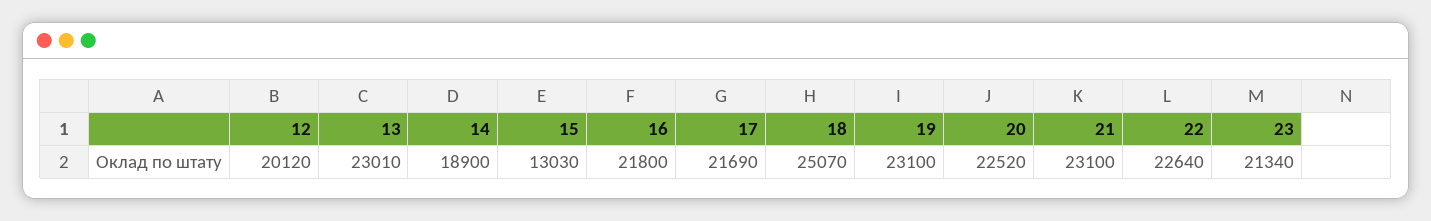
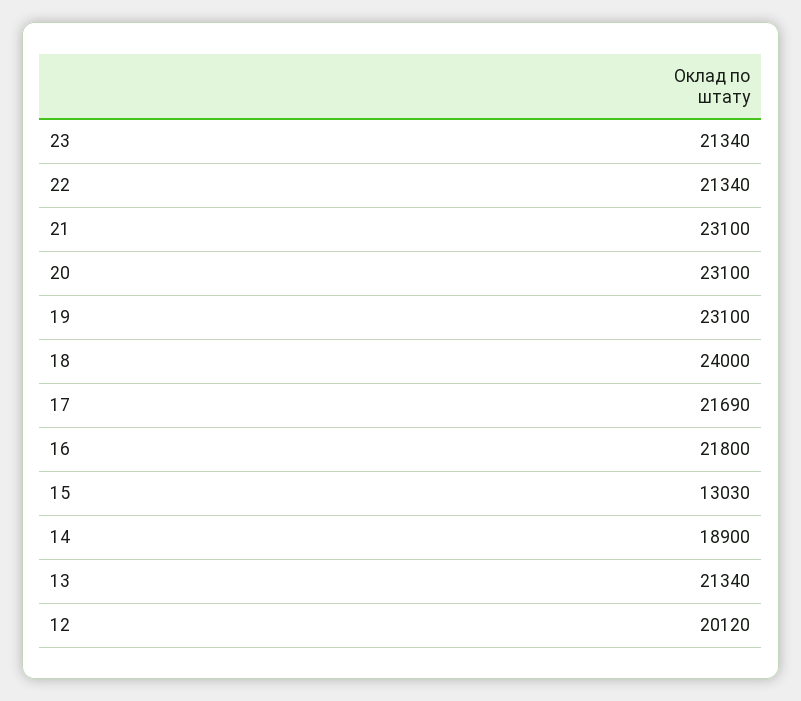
13: 23010 -> 21340
18: 25070 -> 24000
20: 22520 -> 23100
22: 22640 -> 21340

